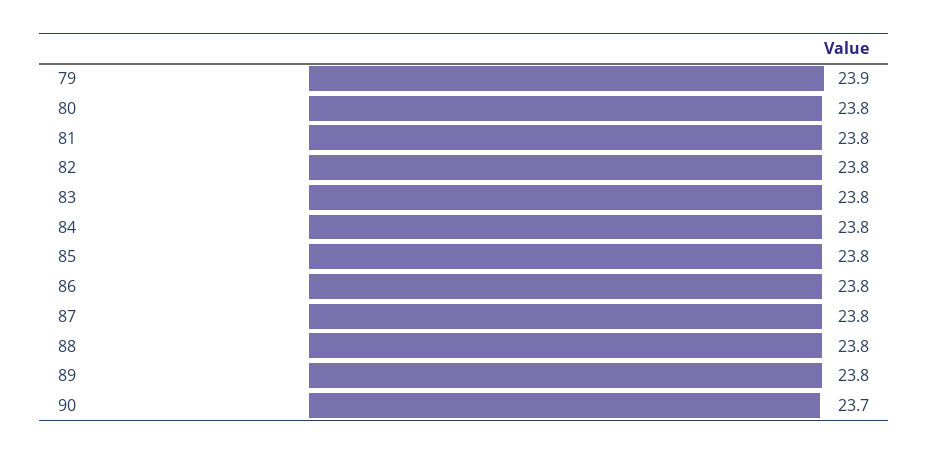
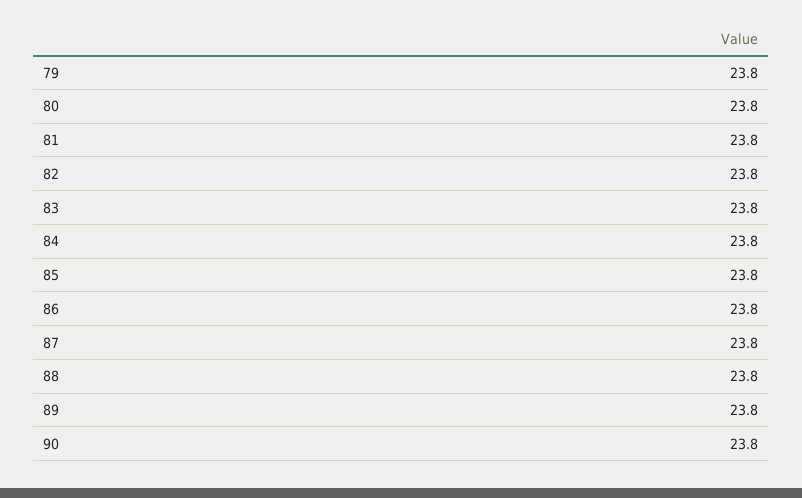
79: 23.9 -> 23.8
90: 23.7 -> 23.8

